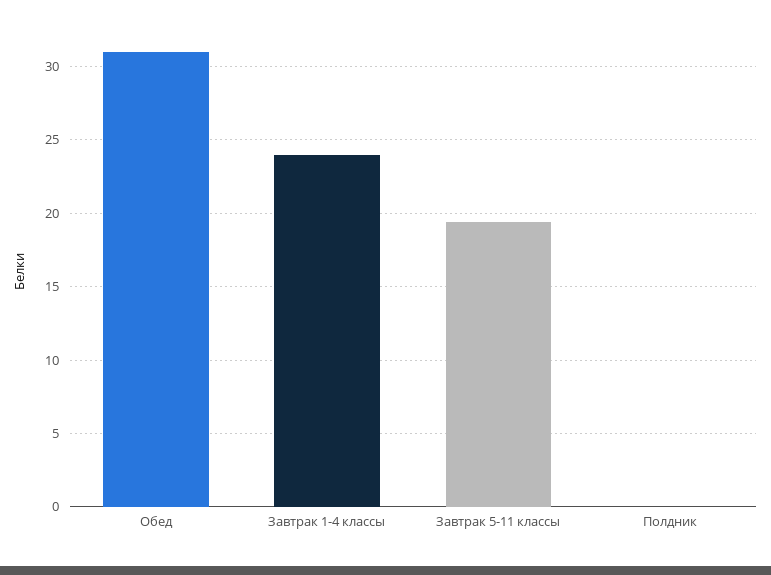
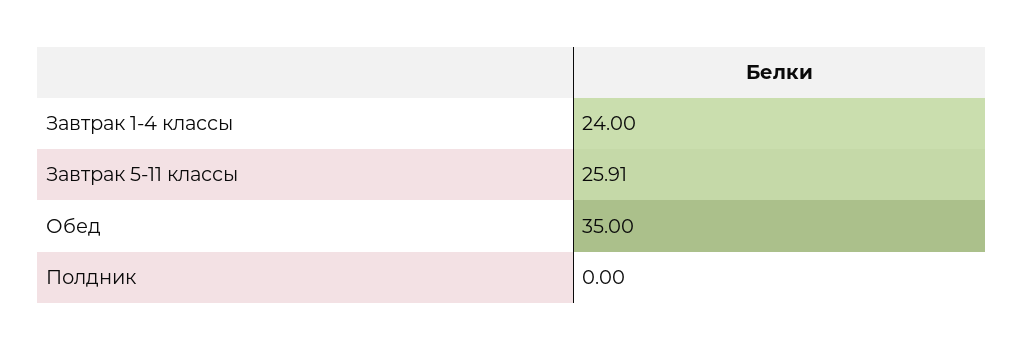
Обед: 31 -> 35
Завтрак 5-11 классы: 19.5 -> 25.91

